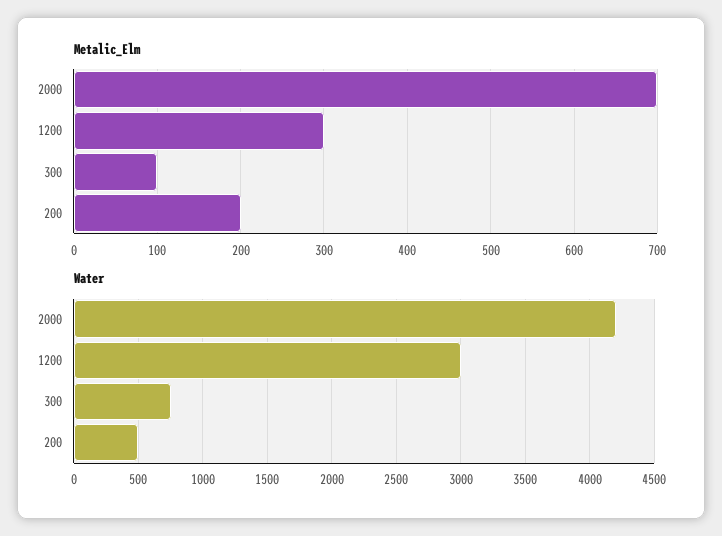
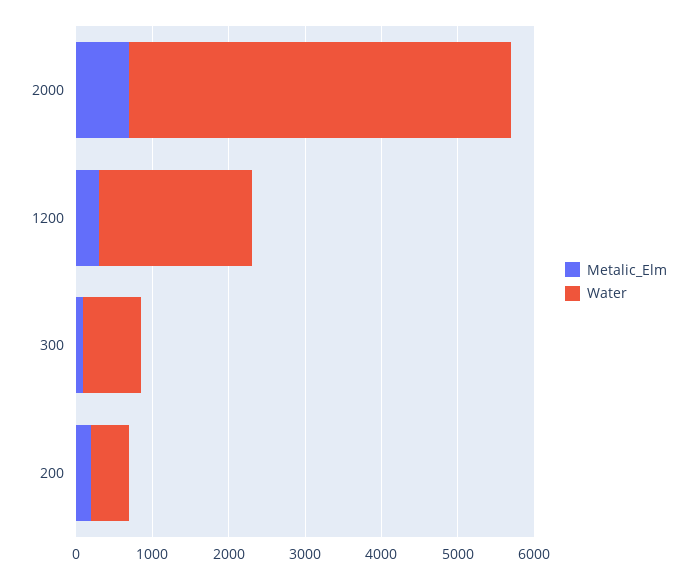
Water, 2000: 4200 -> 5000
Water, 1200: 3000 -> 2000

